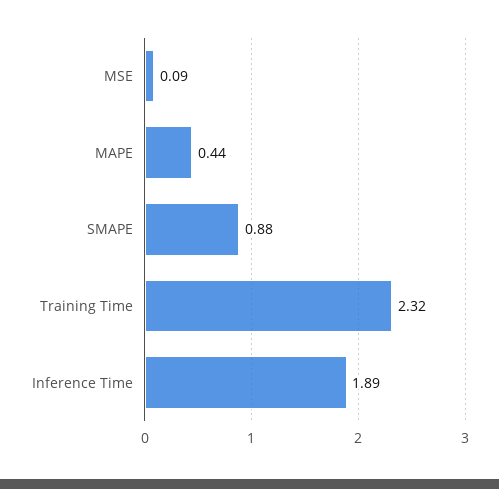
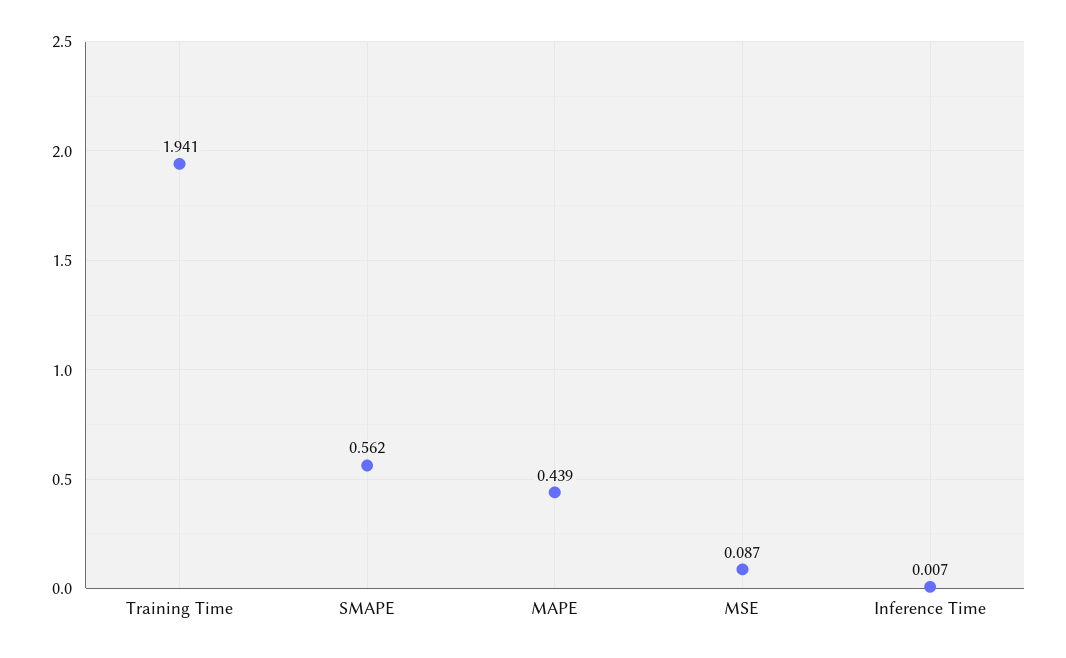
SMAPE: 0.88 -> 0.562
Training Time: 2.32 -> 1.941
Inference Time: 1.89 -> 0.007

